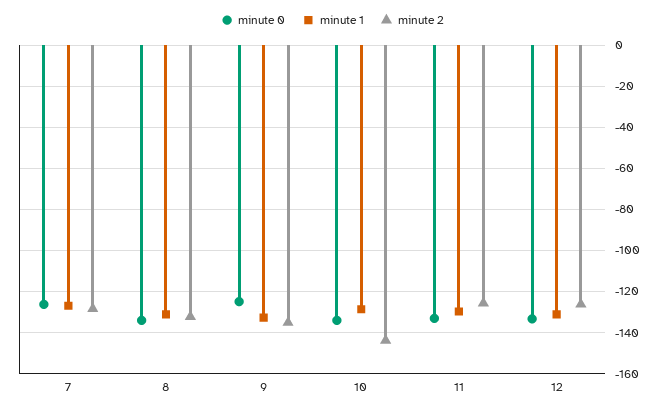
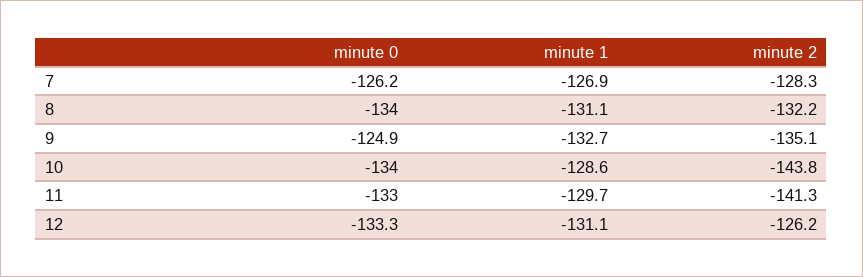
minute 2, 11: -125 -> -141.3

